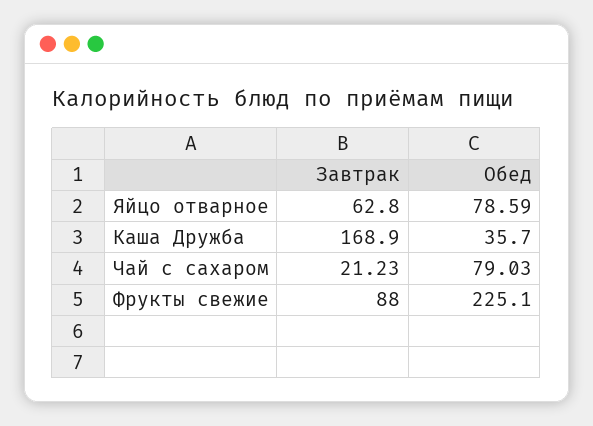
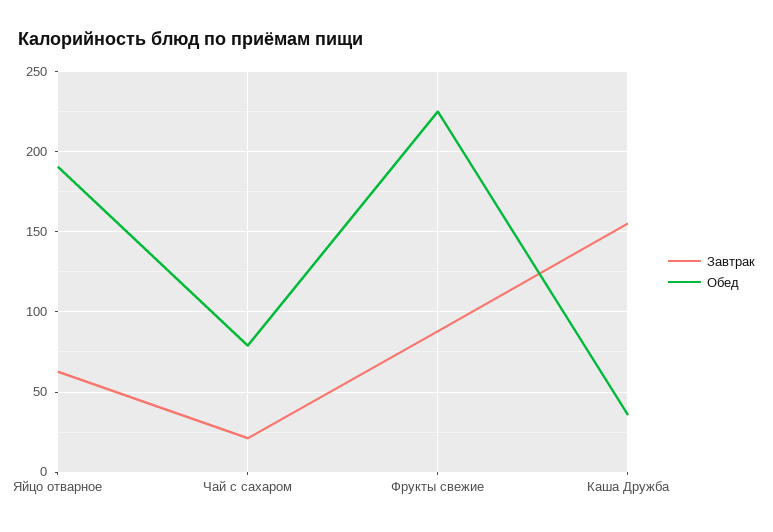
Обед, Яйцо отварное: 78.59 -> 190
Завтрак, Каша Дружба: 168.9 -> 155

